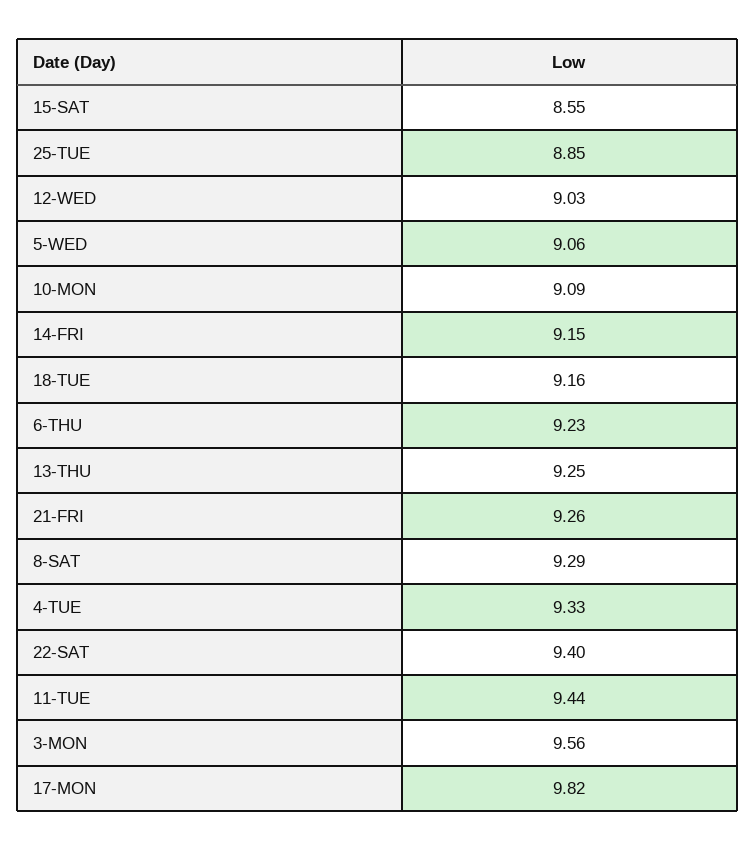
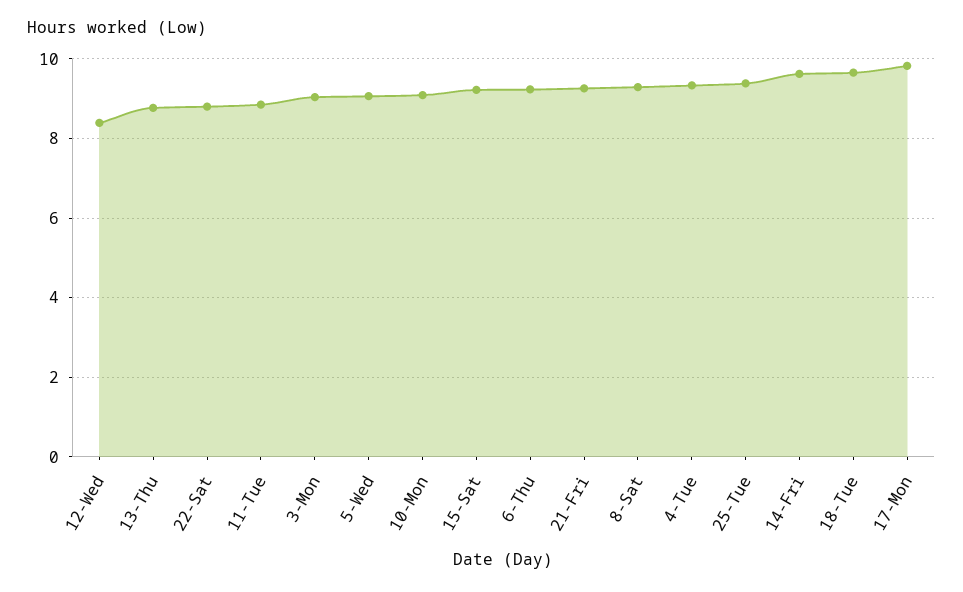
15-SAT: 8.55 -> 9.2
25-TUE: 8.85 -> 9.4
12-WED: 9.03 -> 8.4
14-FRI: 9.15 -> 9.6
18-TUE: 9.16 -> 9.6
13-THU: 9.25 -> 8.8
22-SAT: 9.4 -> 8.8
11-TUE: 9.44 -> 8.8
3-MON: 9.56 -> 9

